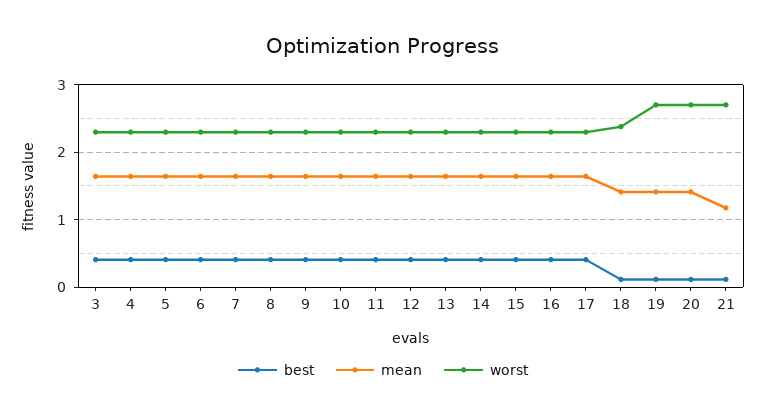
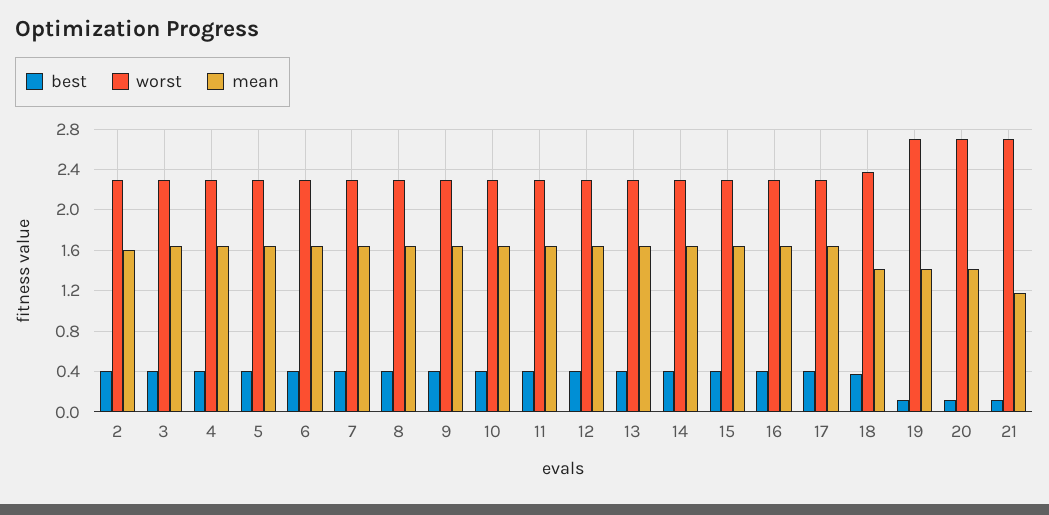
best, 18: 0.1 -> 0.4
best, 2: none -> 0.4
worst, 2: none -> 2.3
mean, 2: none -> 1.6

